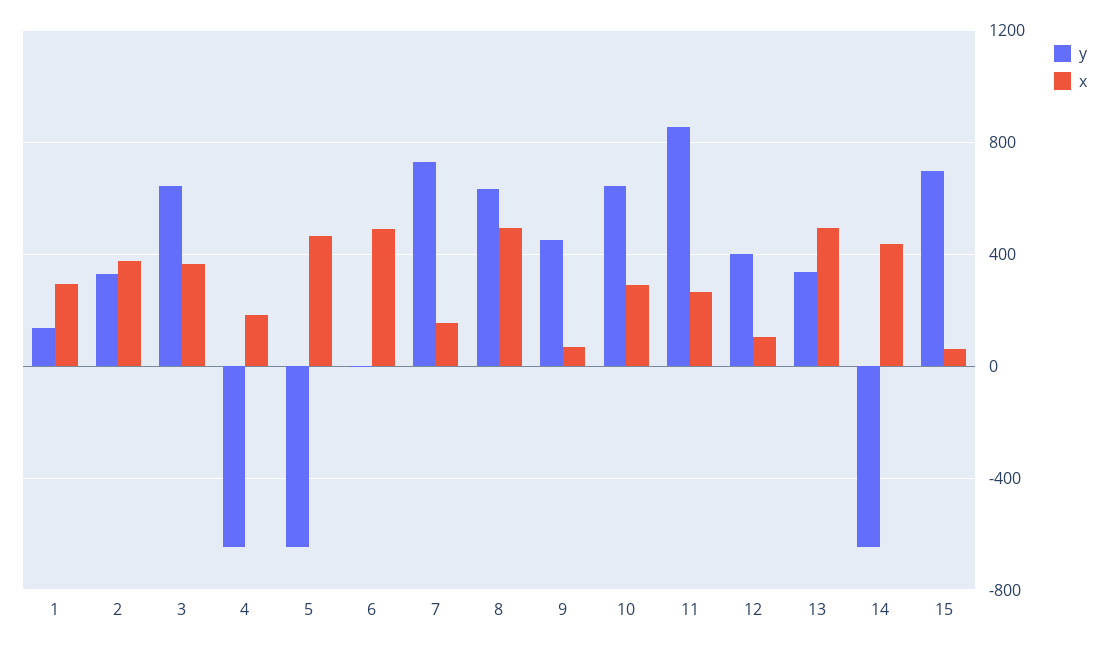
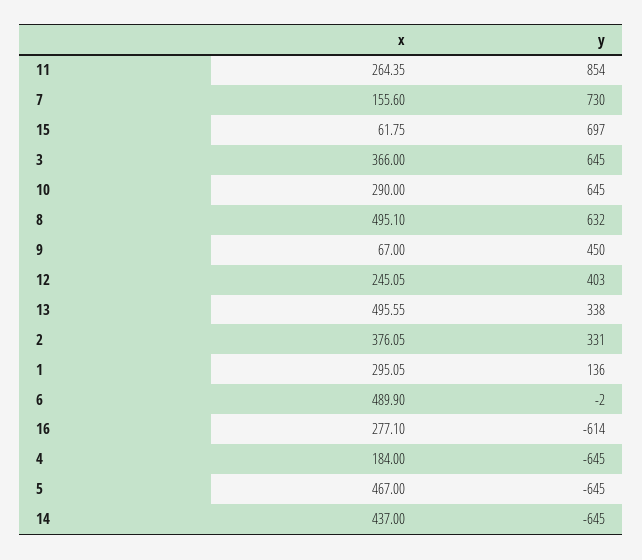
x, 12: 100 -> 245.05
x, 16: none -> 277.1
y, 16: none -> -614

